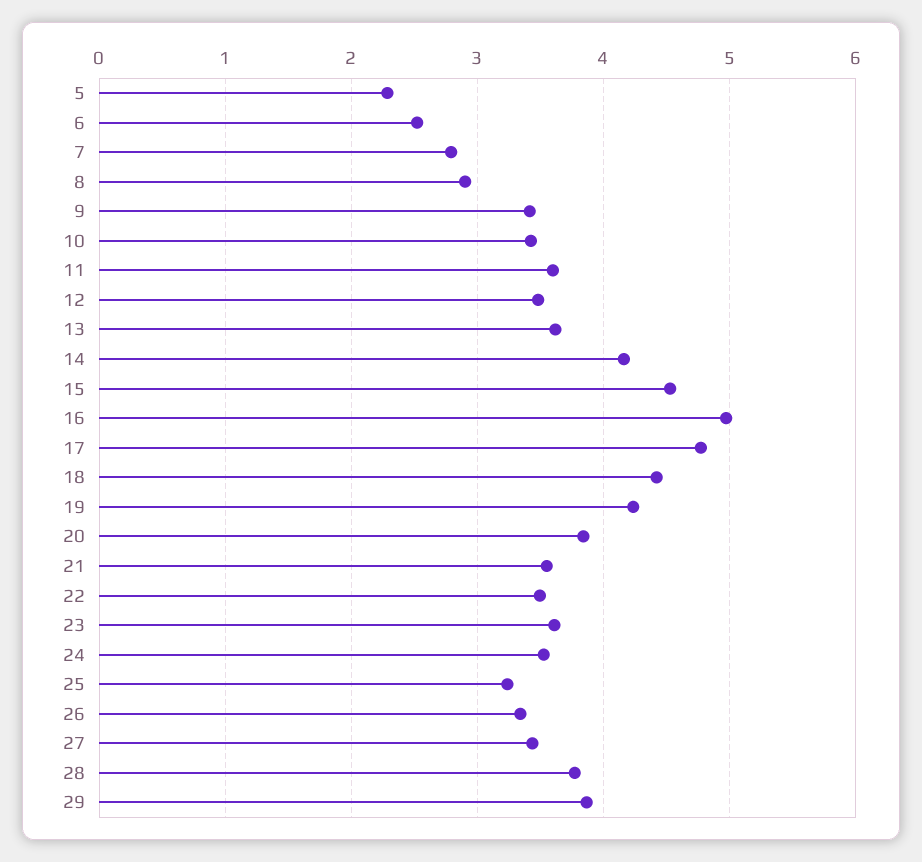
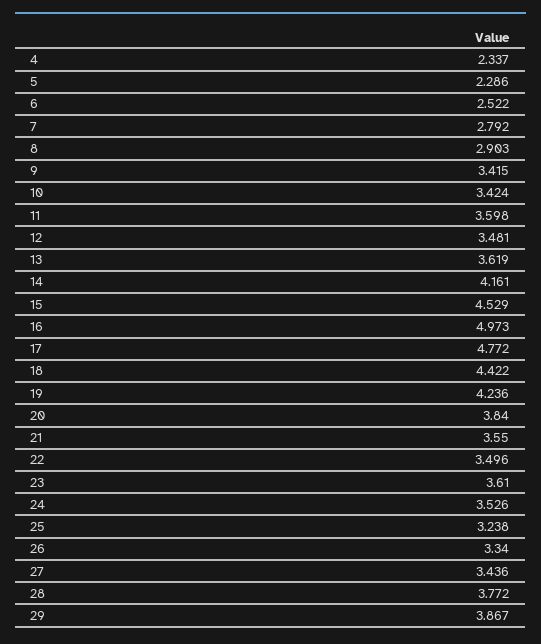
4: none -> 2.337

